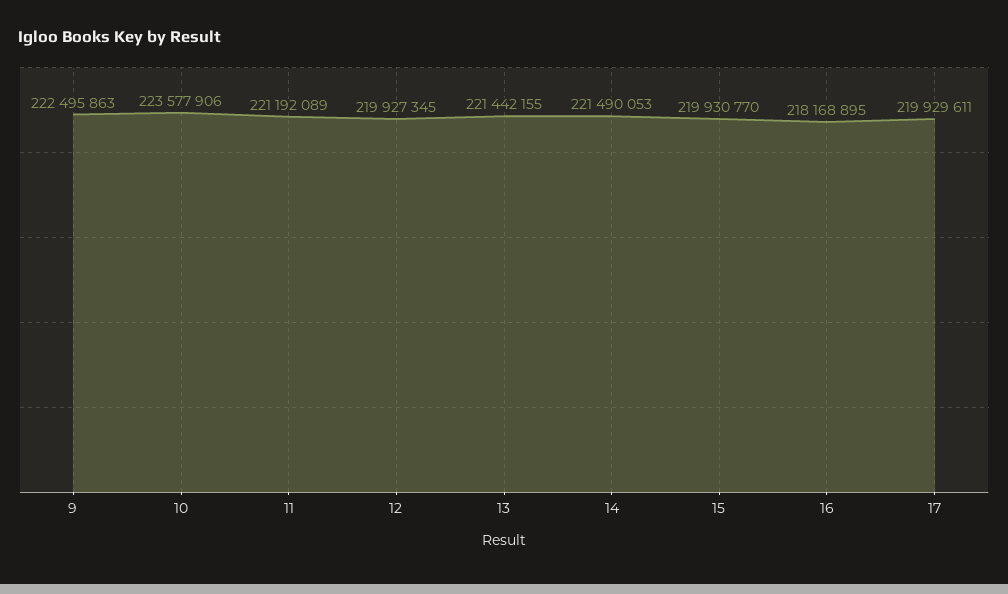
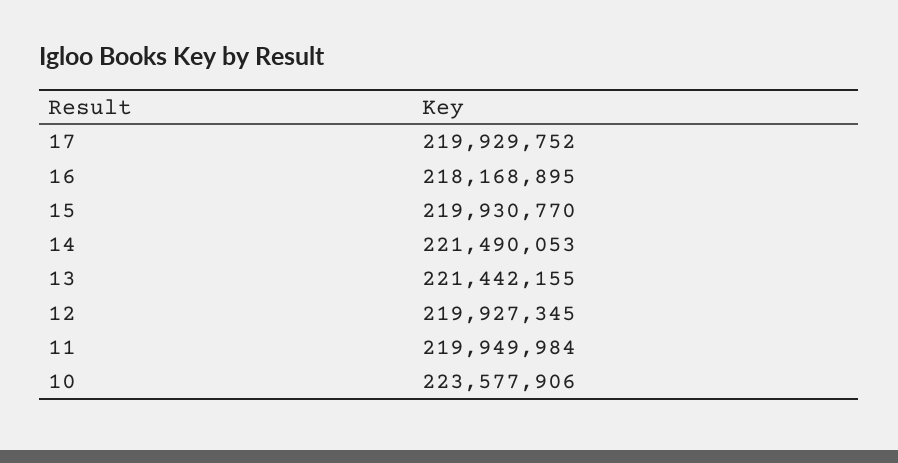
9: 222495863 -> none
11: 221192089 -> 219949984
17: 219929611 -> 219929752

